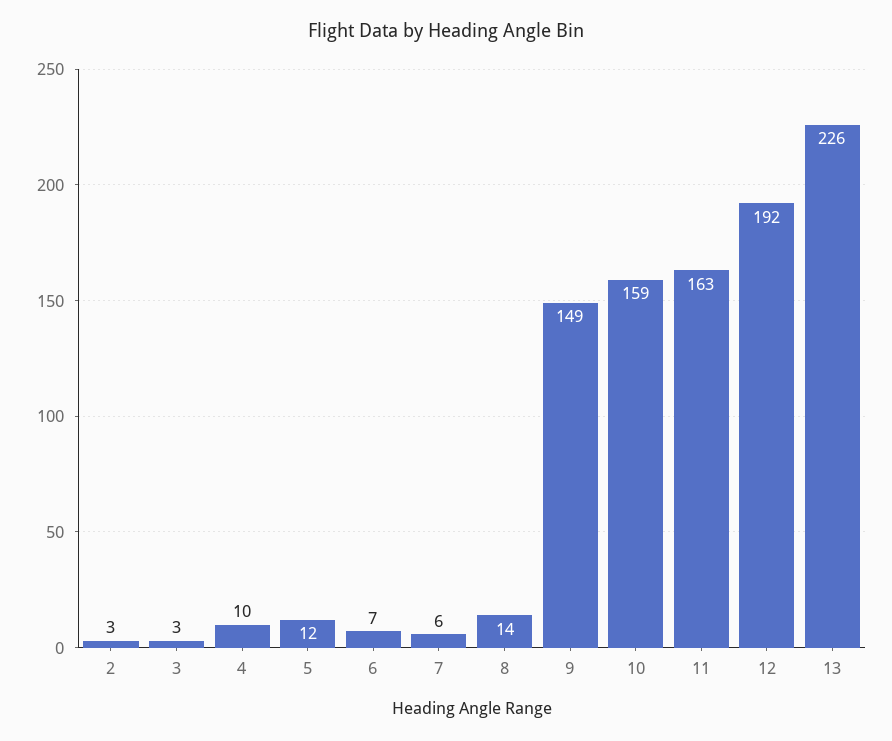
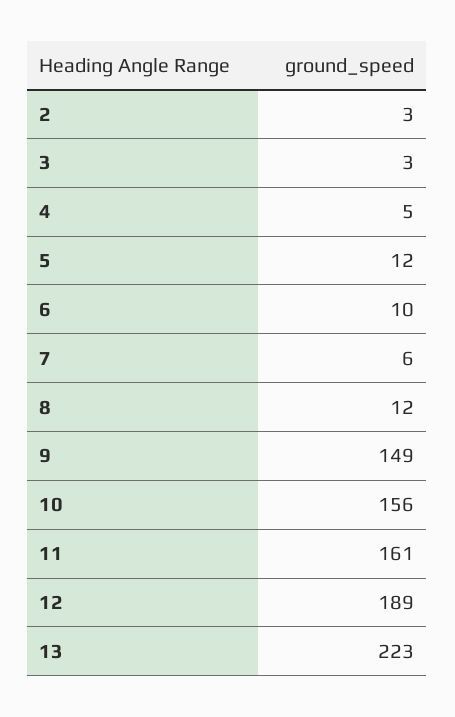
4: 10 -> 5
6: 7 -> 10
8: 14 -> 12
10: 159 -> 156
11: 163 -> 161
12: 192 -> 189
13: 226 -> 223

